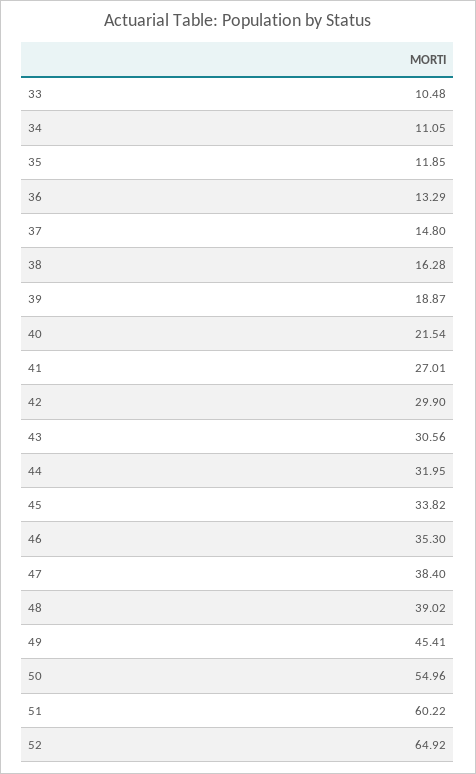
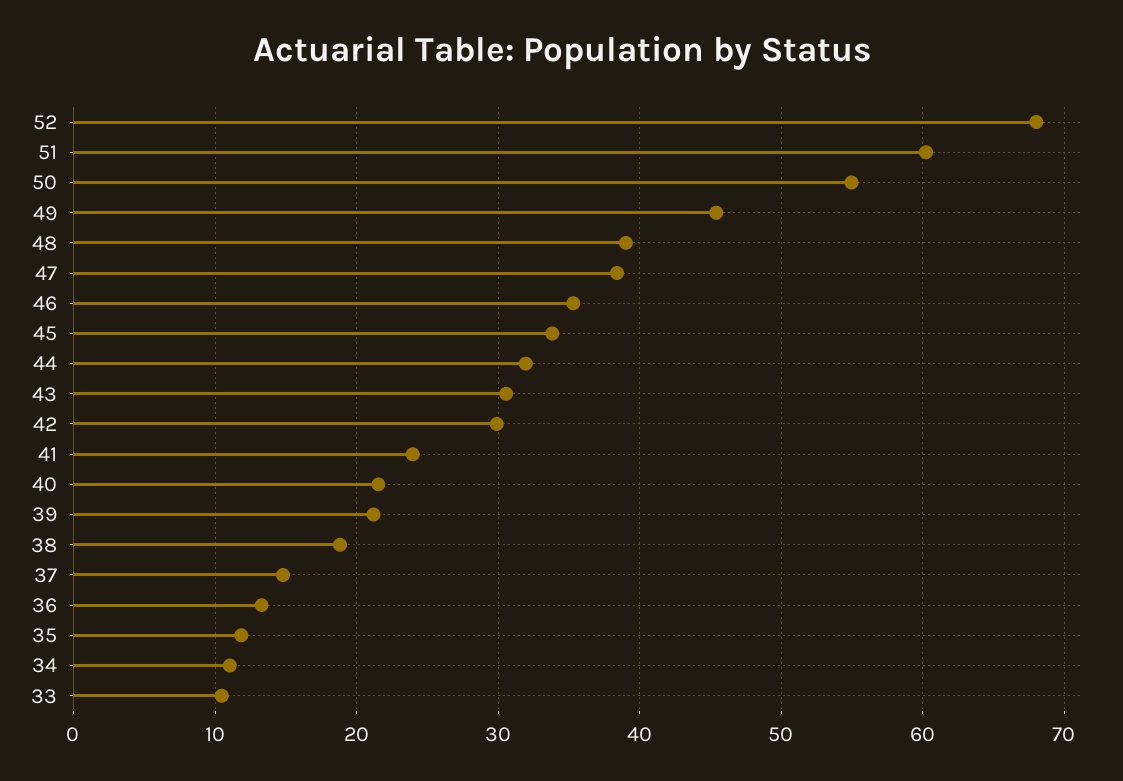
38: 16.28 -> 19
39: 18.87 -> 21
41: 27.01 -> 24
52: 64.92 -> 68

